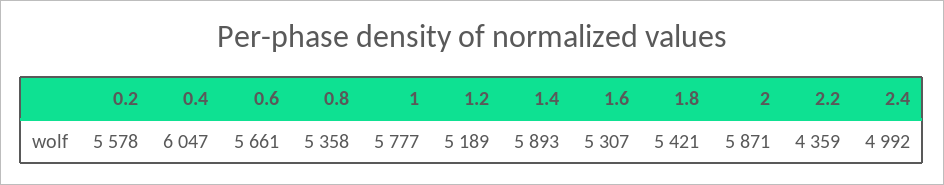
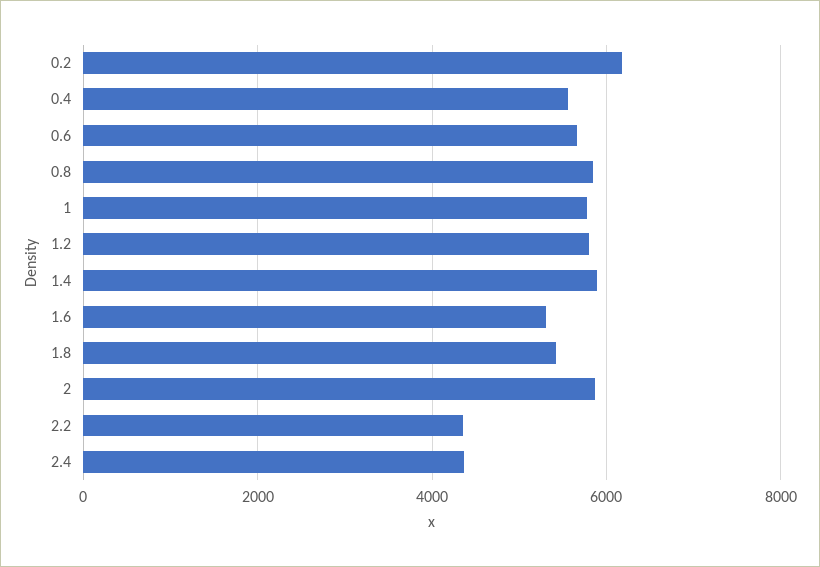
0.2: 5578 -> 6200
0.4: 6047 -> 5600
0.8: 5358 -> 5800
1.2: 5189 -> 5800
2.4: 4992 -> 4400

